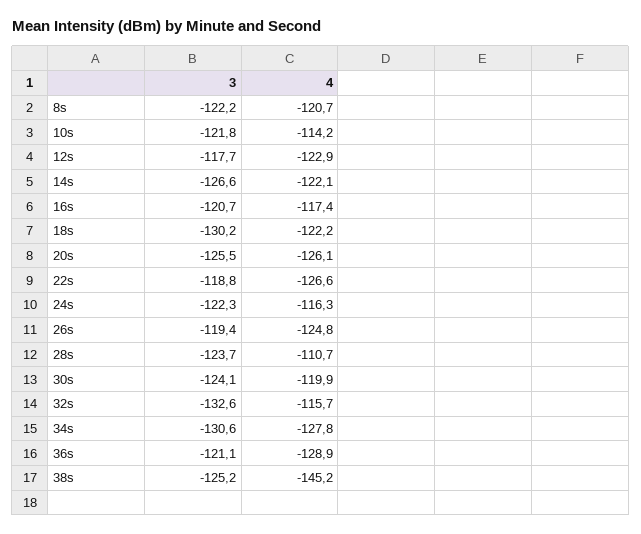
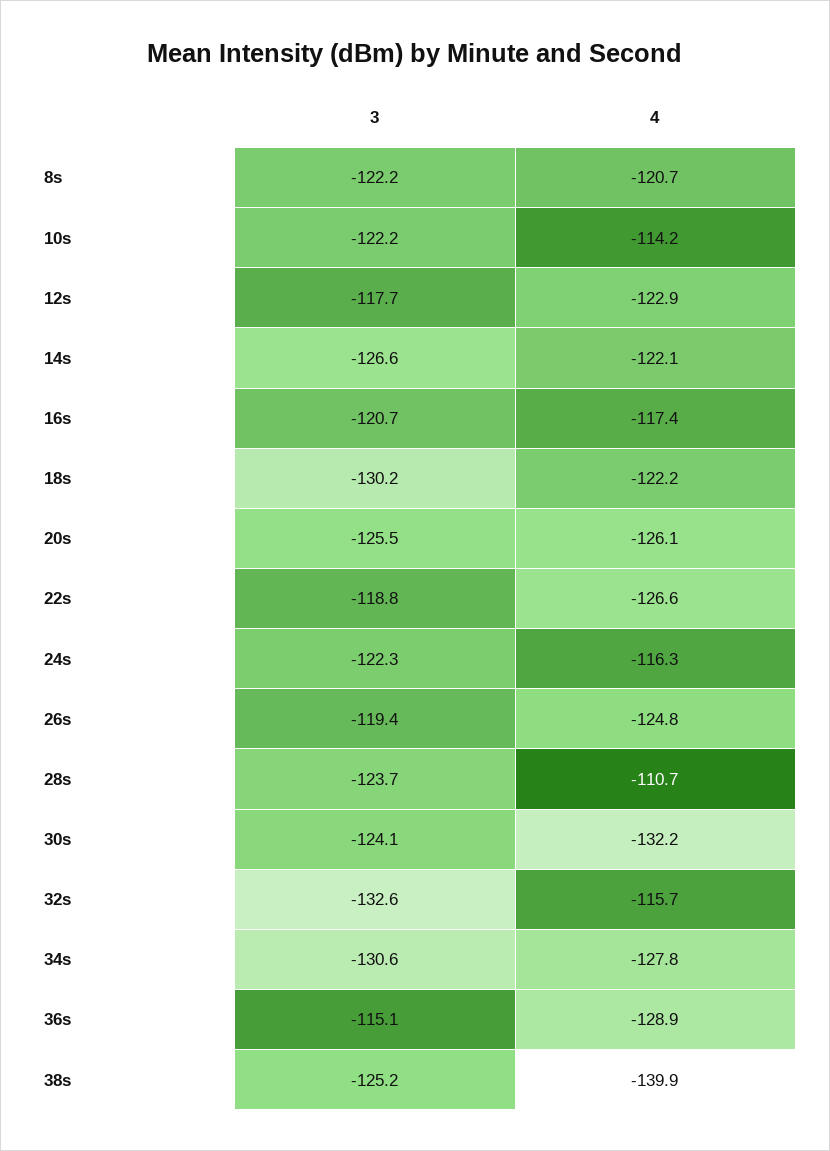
3, 10s: -121.8 -> -122.2
4, 30s: -119.9 -> -132.2
3, 36s: -121.1 -> -115.1
4, 38s: -145.2 -> -139.9

